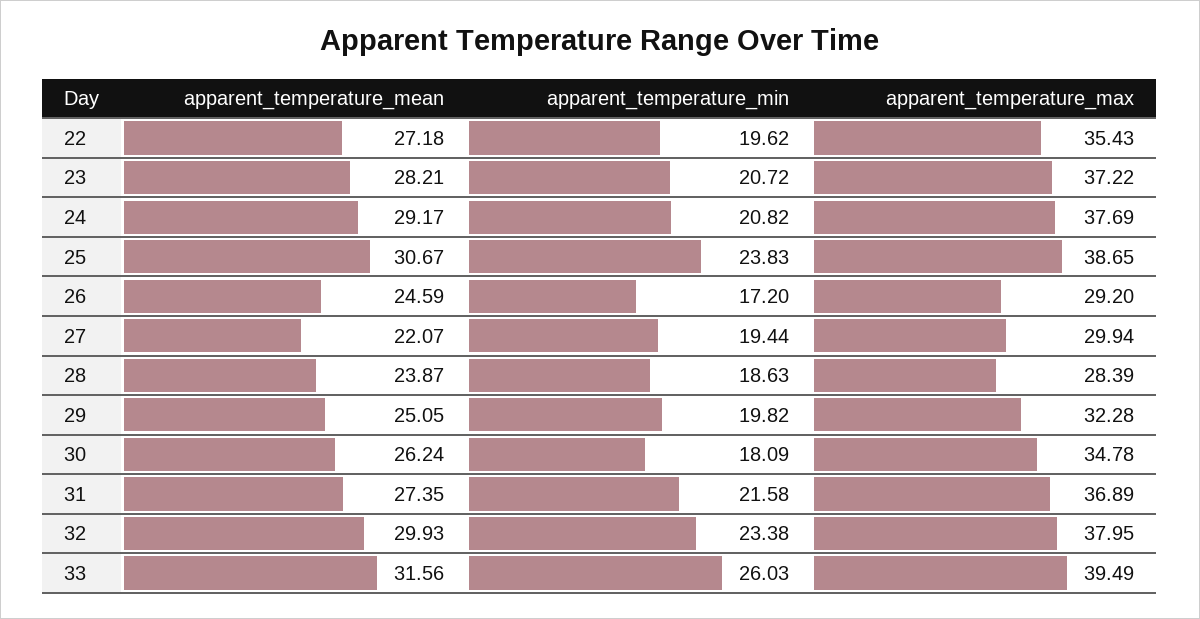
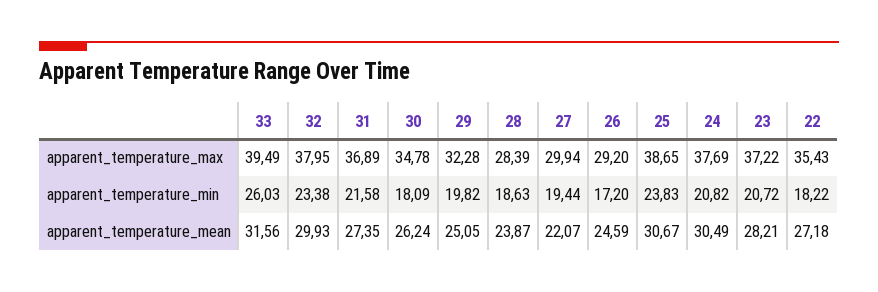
apparent_temperature_min, 22: 19.62 -> 18.22
apparent_temperature_mean, 24: 29.17 -> 30.49

